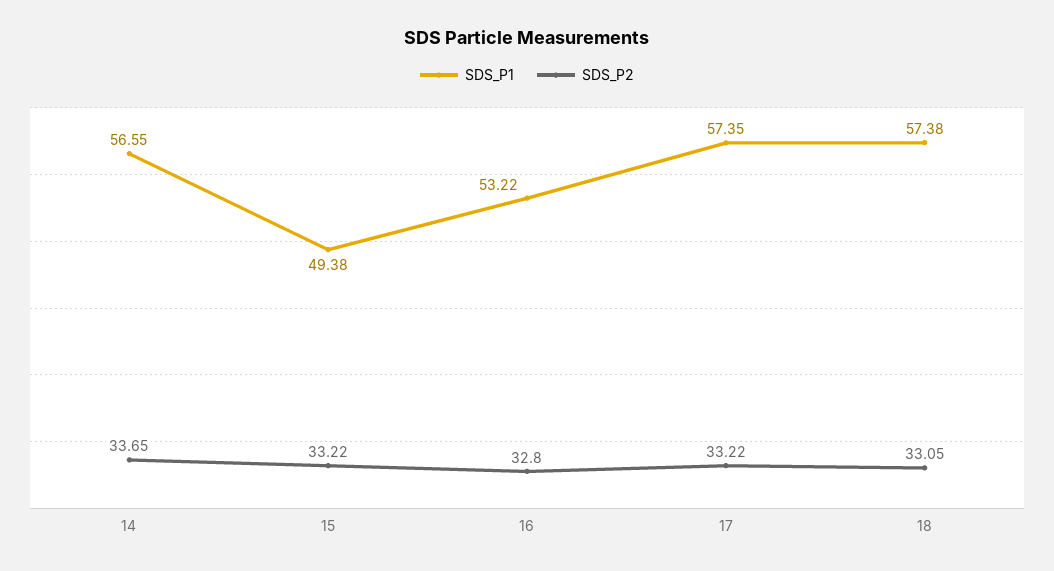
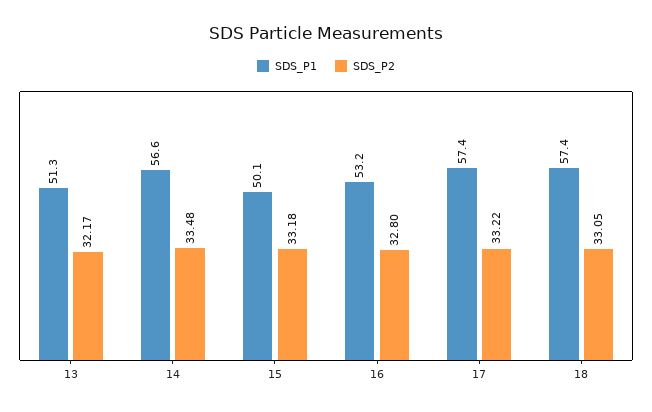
SDS_P2, 14: 33.65 -> 33.48
SDS_P1, 15: 49.38 -> 50.1
SDS_P2, 15: 33.22 -> 33.18
SDS_P1, 13: none -> 51.3
SDS_P2, 13: none -> 32.17

